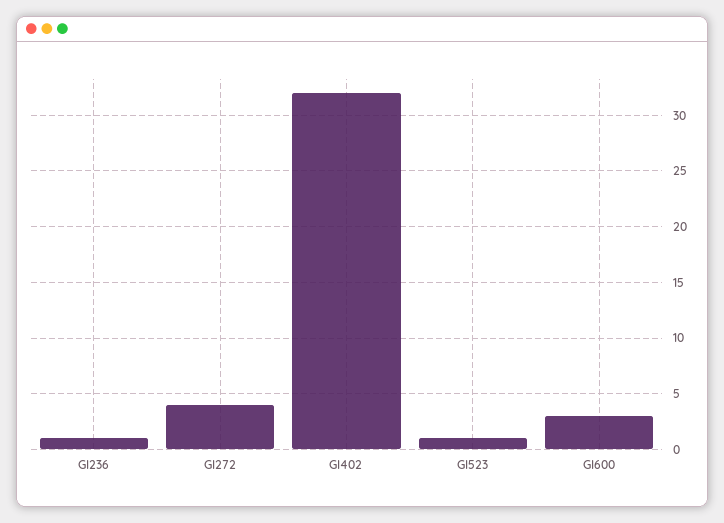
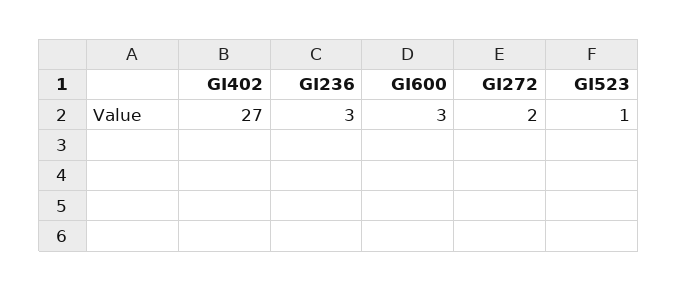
GI236: 1 -> 3
GI272: 4 -> 2
GI402: 32 -> 27

